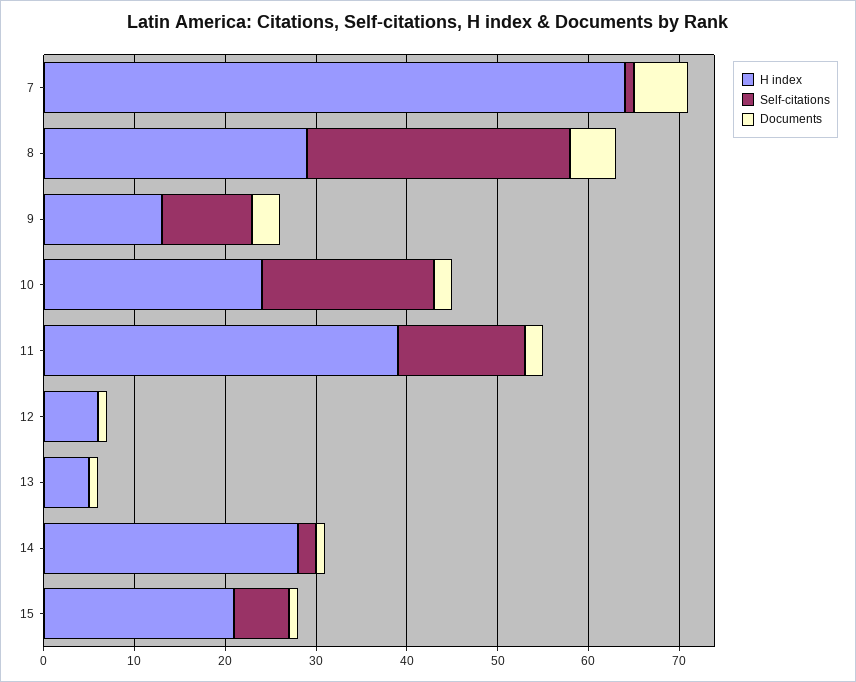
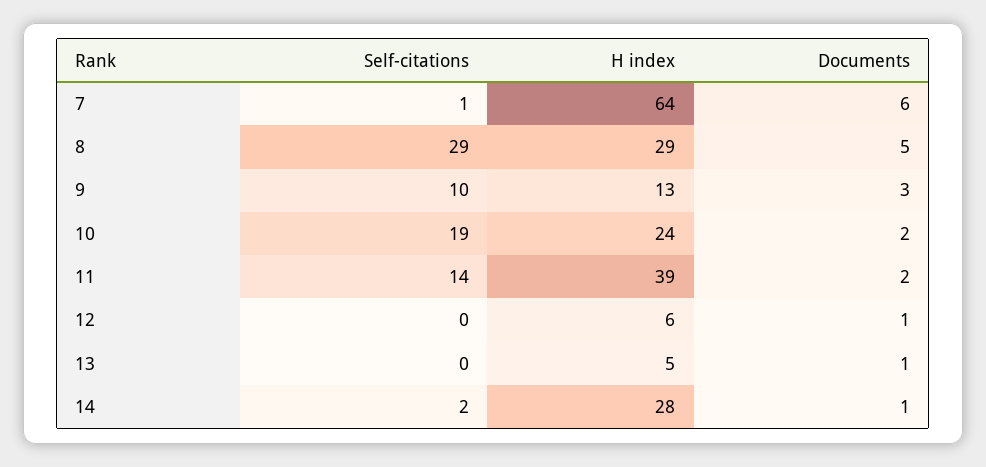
H index, 15: 21 -> none
Self-citations, 15: 6 -> none
Documents, 15: 1 -> none

